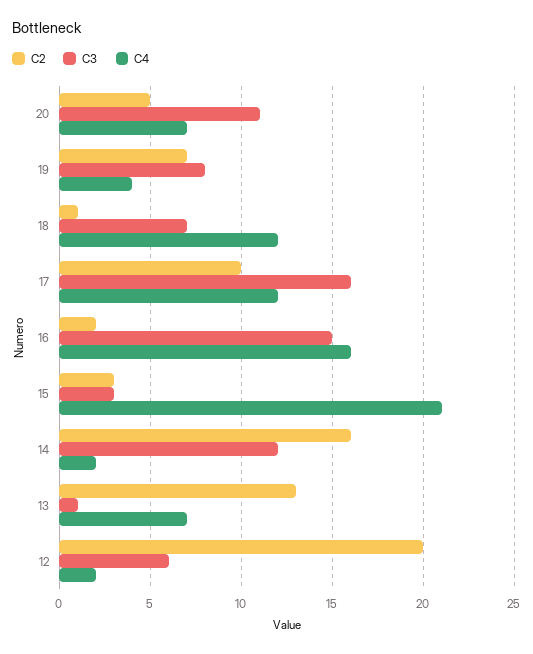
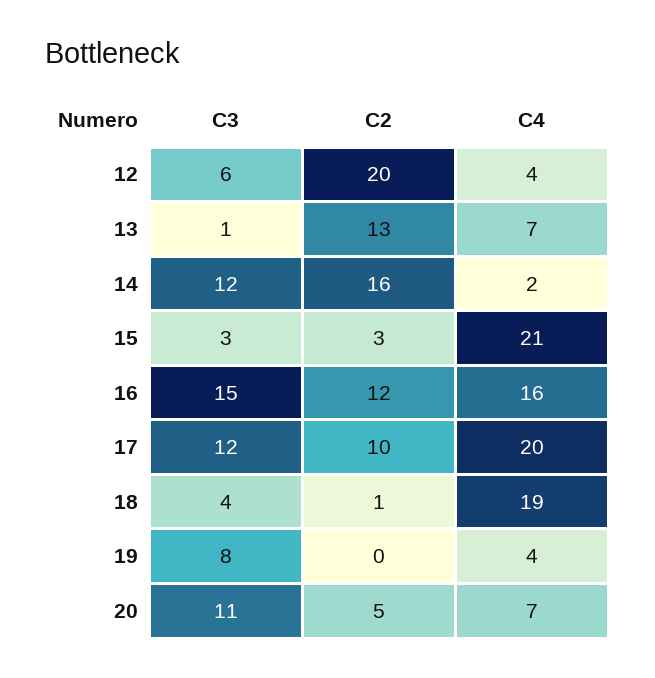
C2, 19: 7 -> 0
C3, 18: 7 -> 4
C4, 18: 12 -> 19
C3, 17: 16 -> 12
C4, 17: 12 -> 20
C2, 16: 2 -> 12
C4, 12: 2 -> 4

